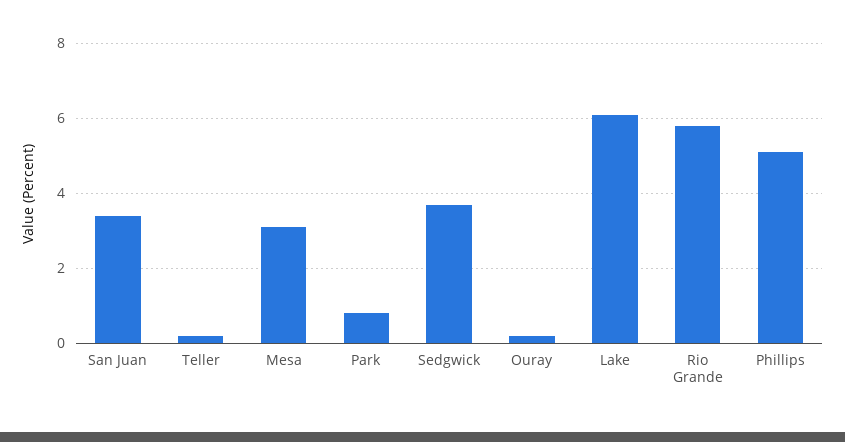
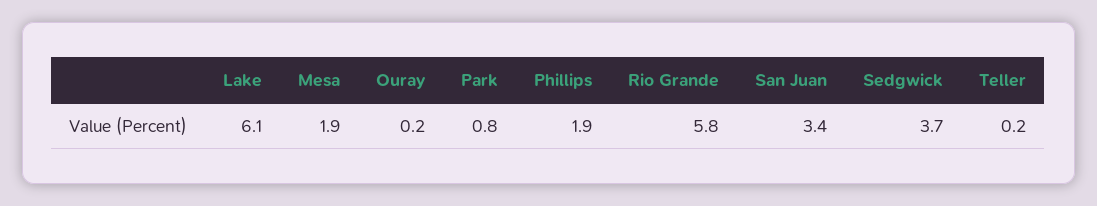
Mesa: 3 -> 1.9
Phillips: 5 -> 1.9

